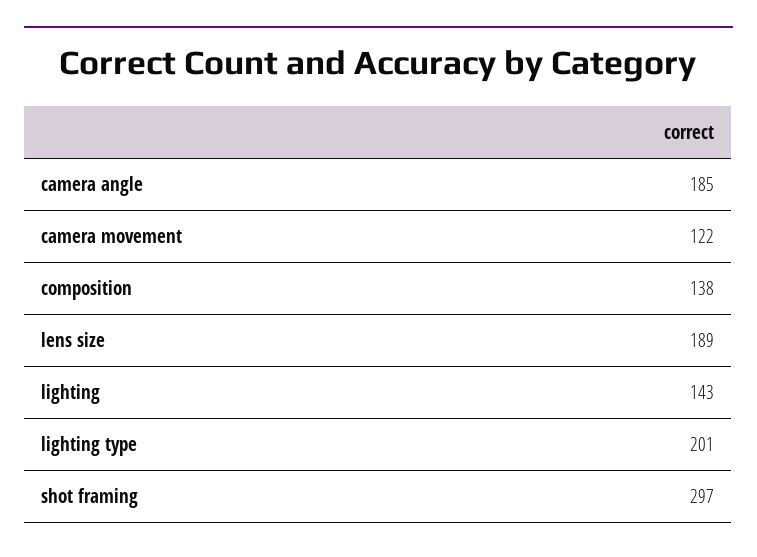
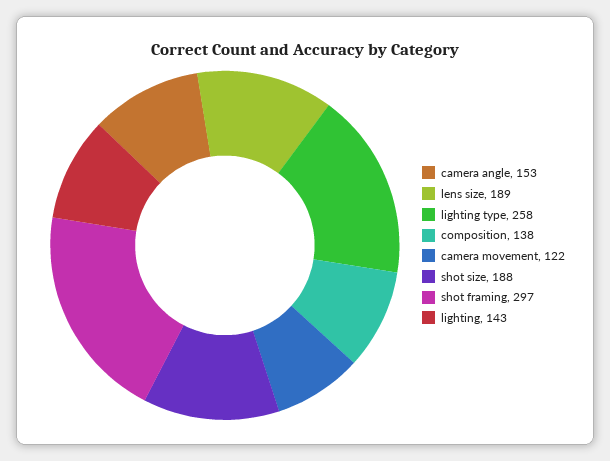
camera angle: 185 -> 153
lighting type: 201 -> 258
shot size: none -> 188

